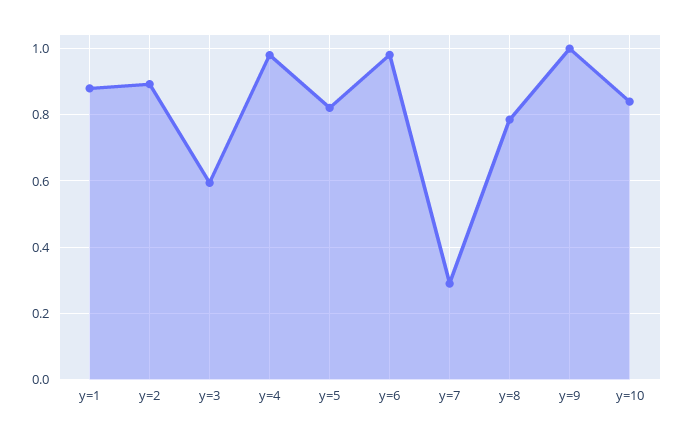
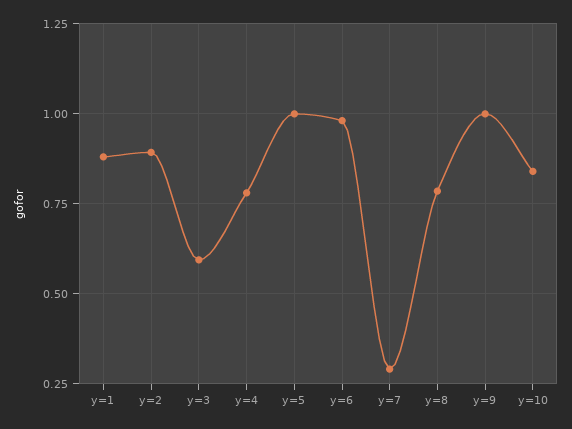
y=4: 0.98 -> 0.775
y=5: 0.82 -> 1

